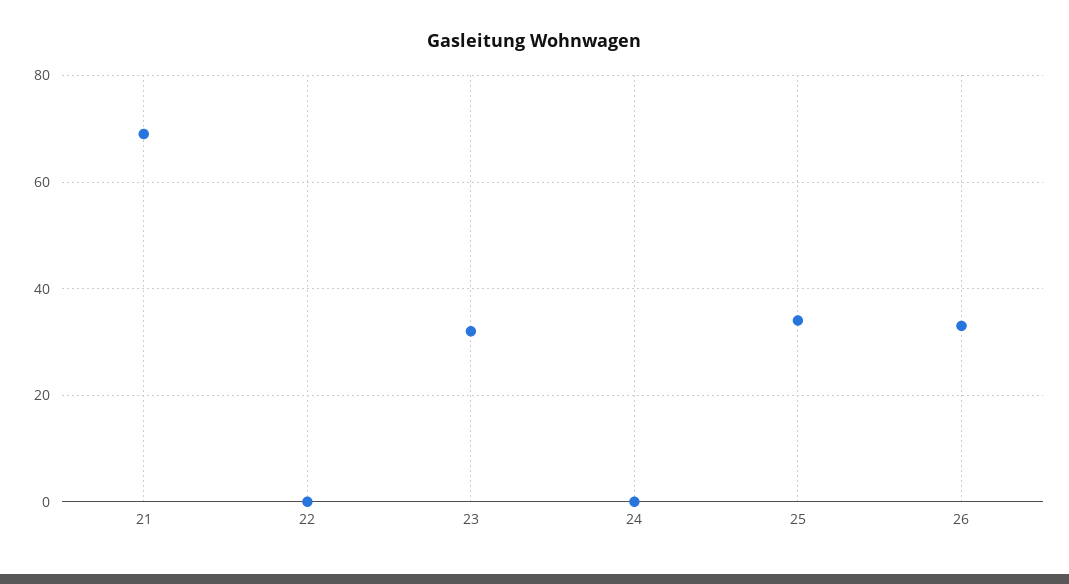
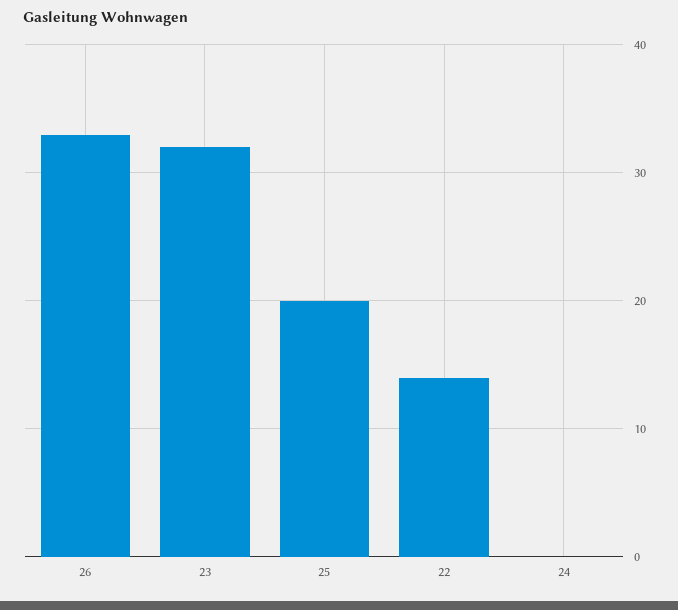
21: 70 -> none
22: 0 -> 14
25: 35 -> 20

